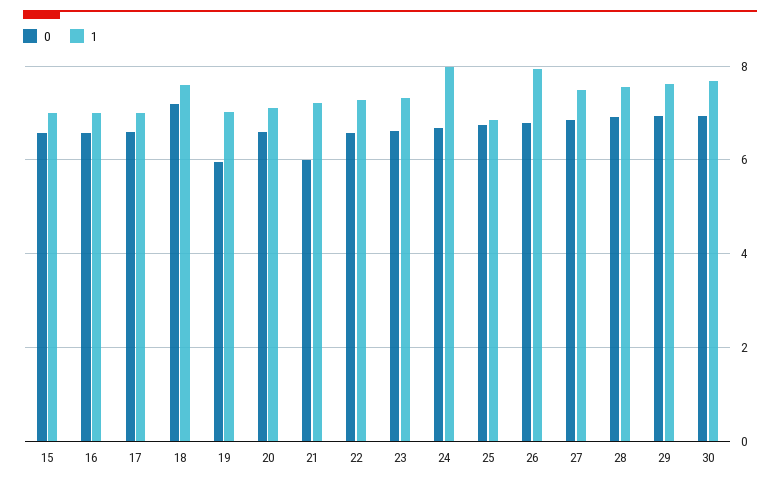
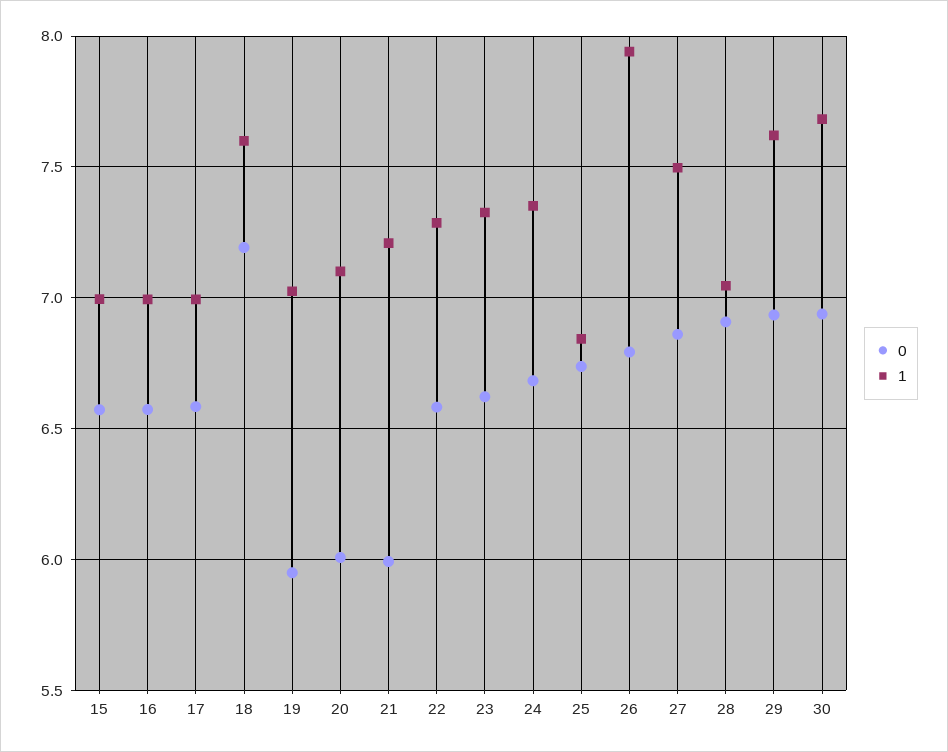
0, 20: 6.6 -> 6
1, 24: 8 -> 7.35
1, 28: 7.6 -> 7.05

